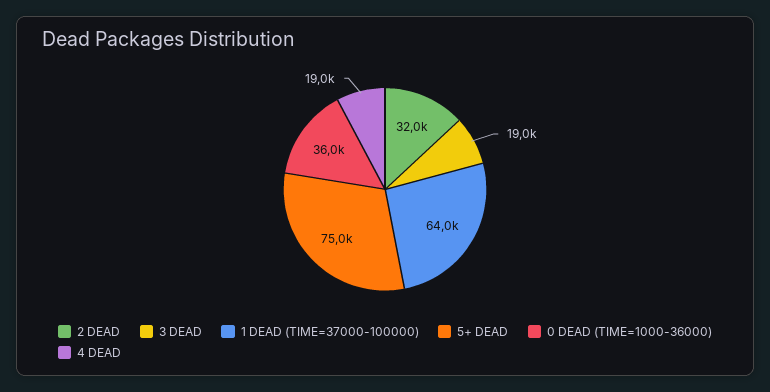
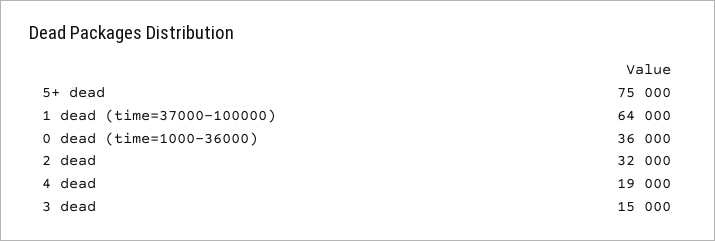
3 DEAD: 19000 -> 15000

